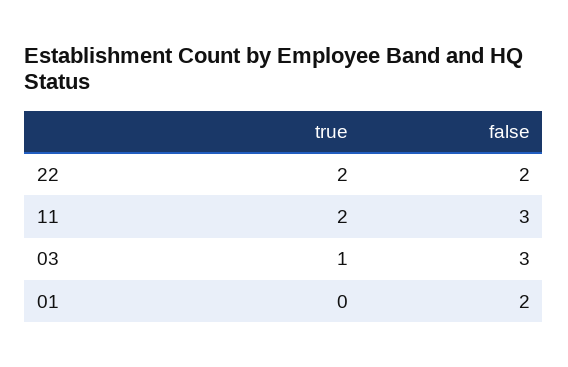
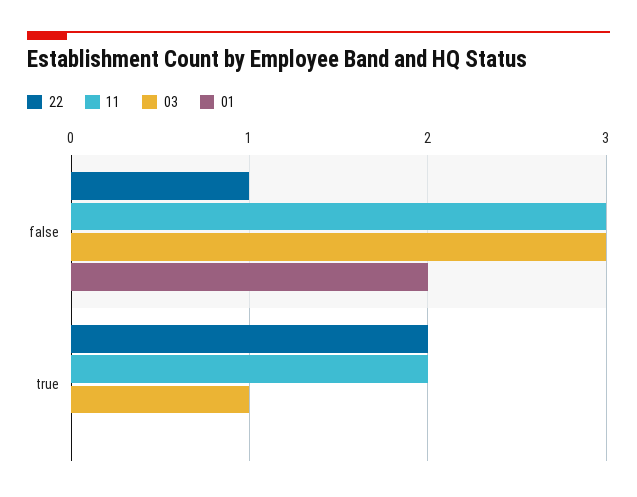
22, false: 2 -> 1

